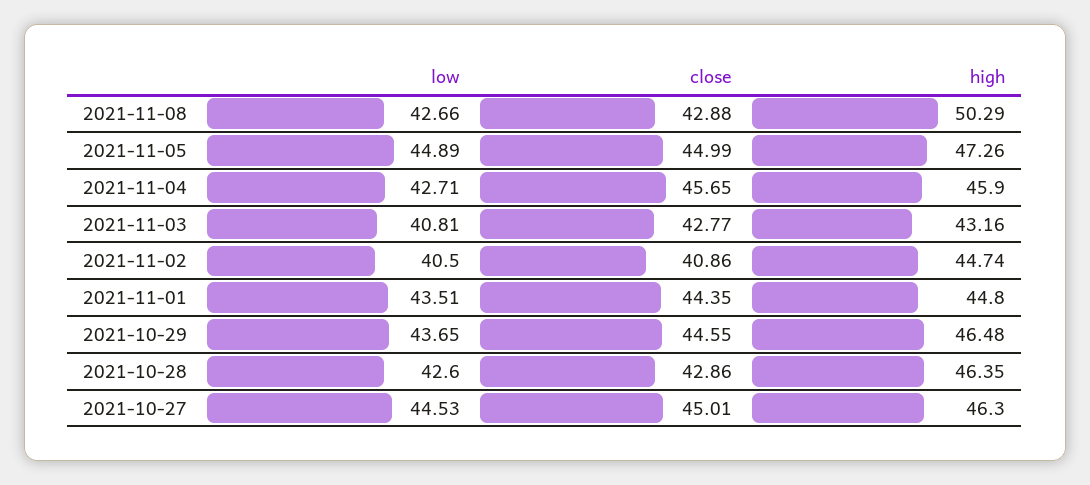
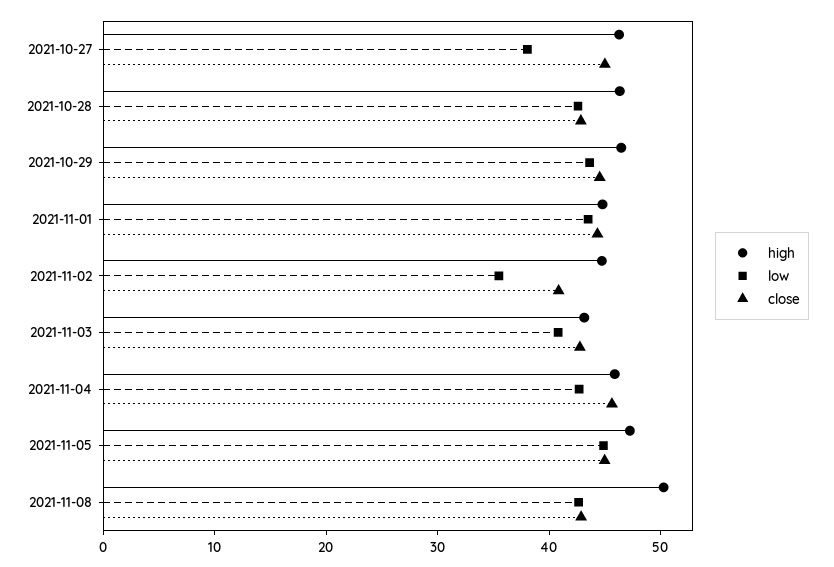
low, 2021-11-02: 40.5 -> 36
low, 2021-10-27: 44.53 -> 38

